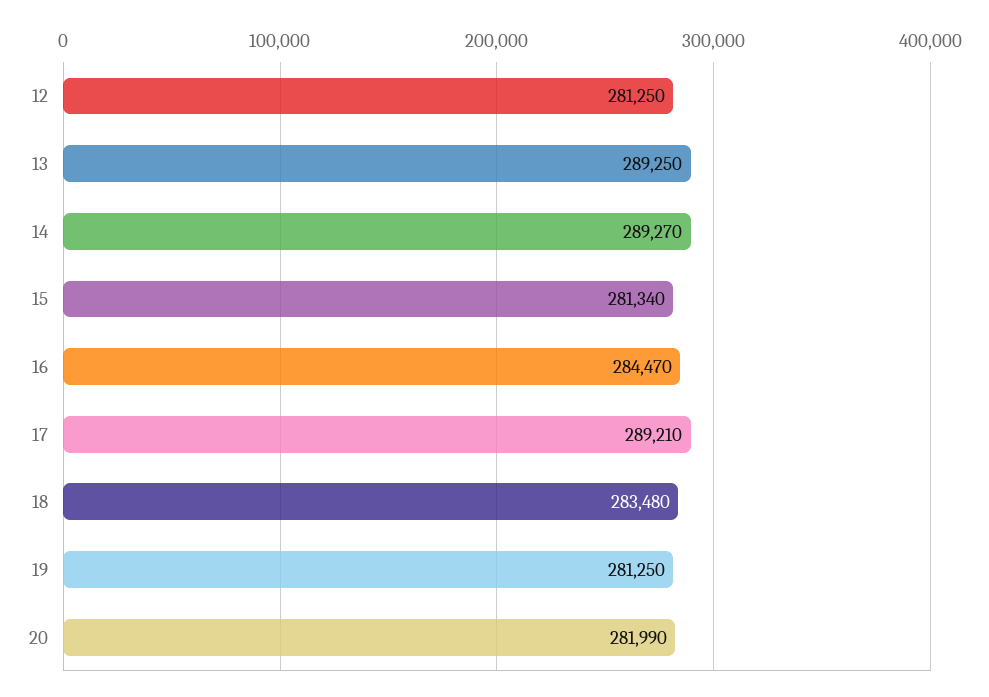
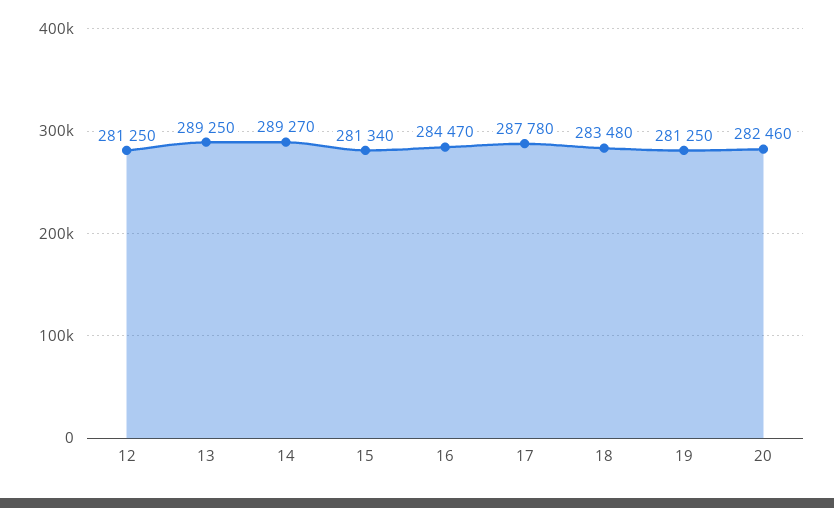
17: 289210 -> 287780
20: 281990 -> 282460

